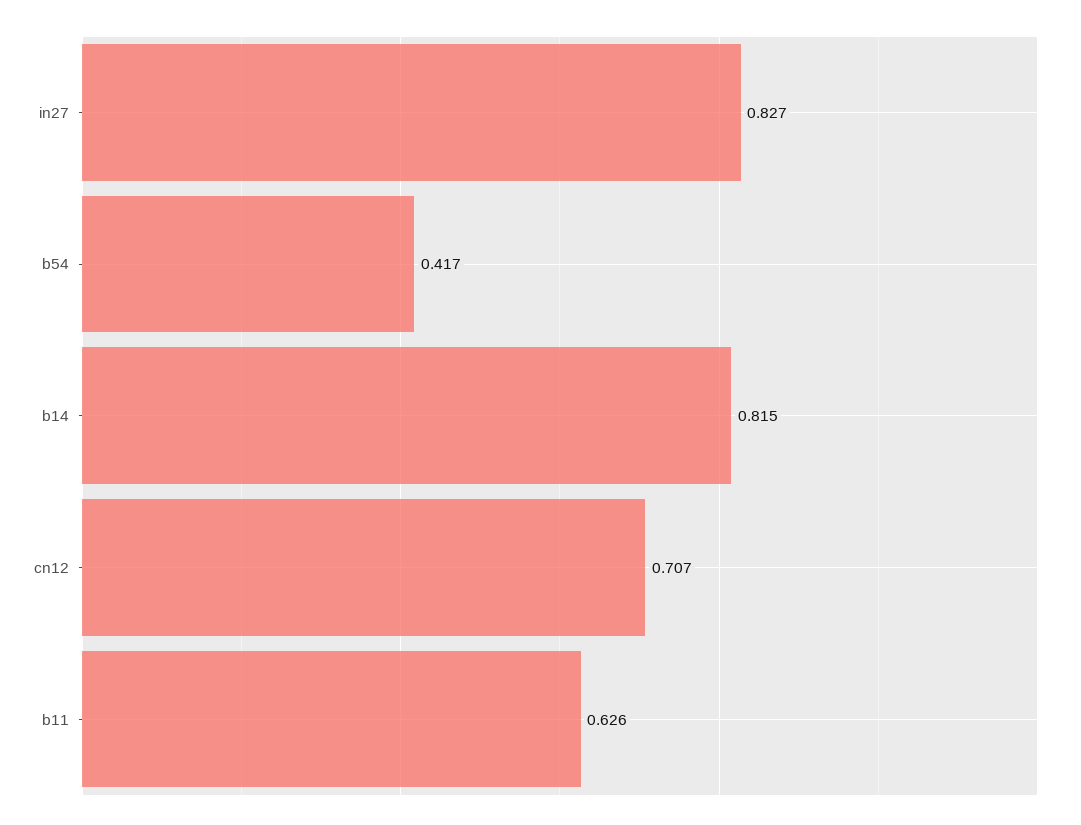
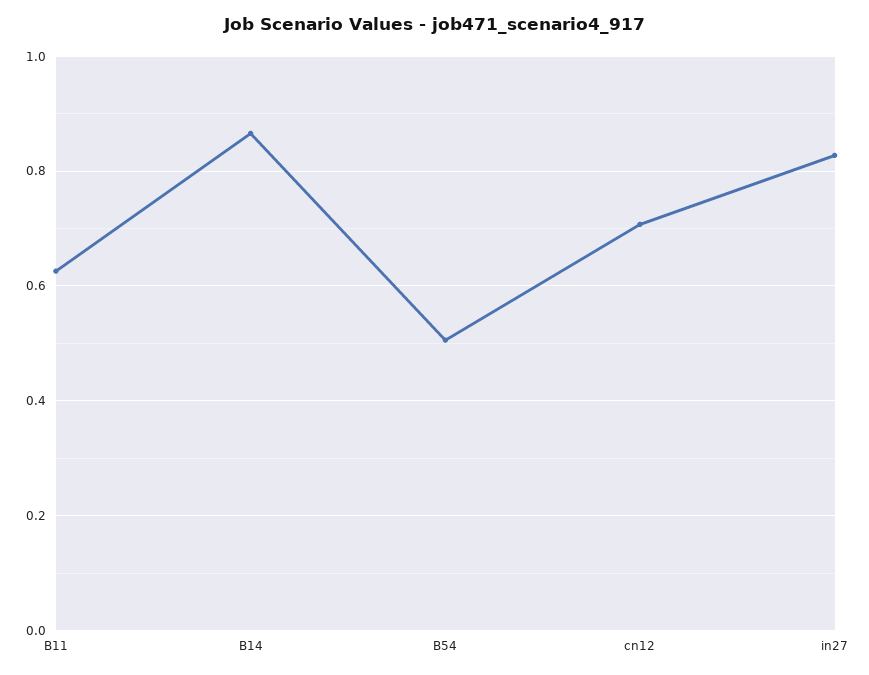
b54: 0.417 -> 0.5
b14: 0.815 -> 0.86

